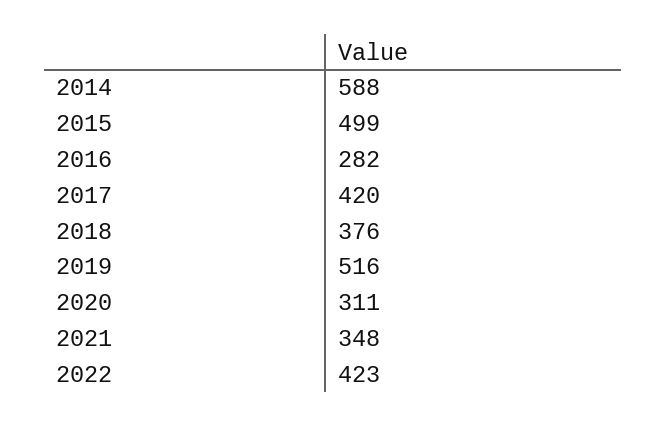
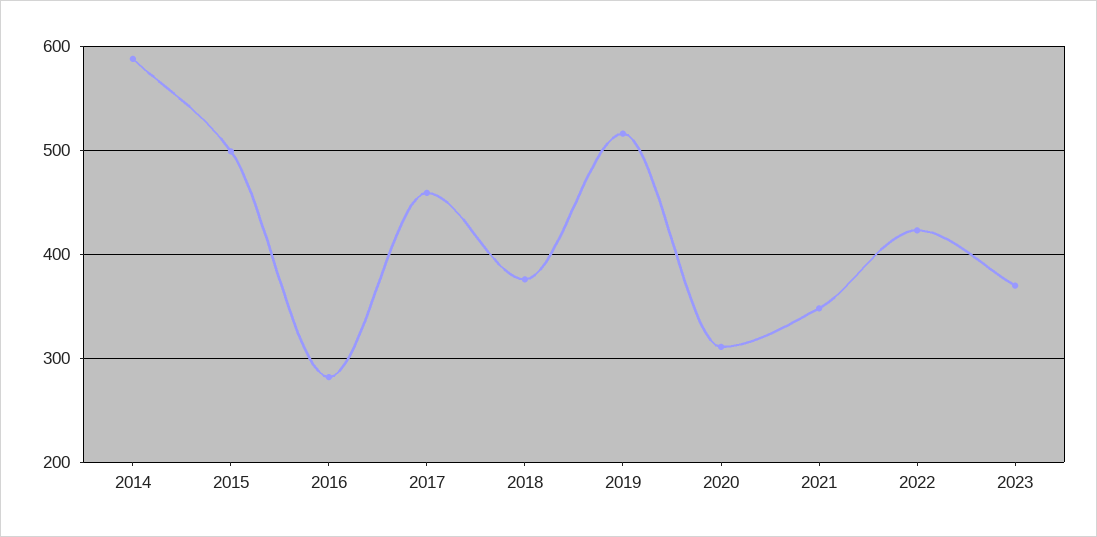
2017: 420 -> 460
2023: none -> 370

